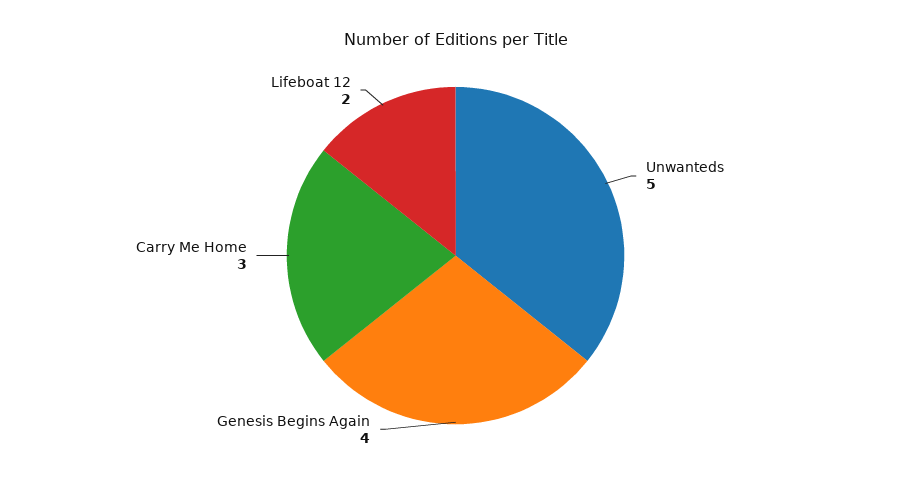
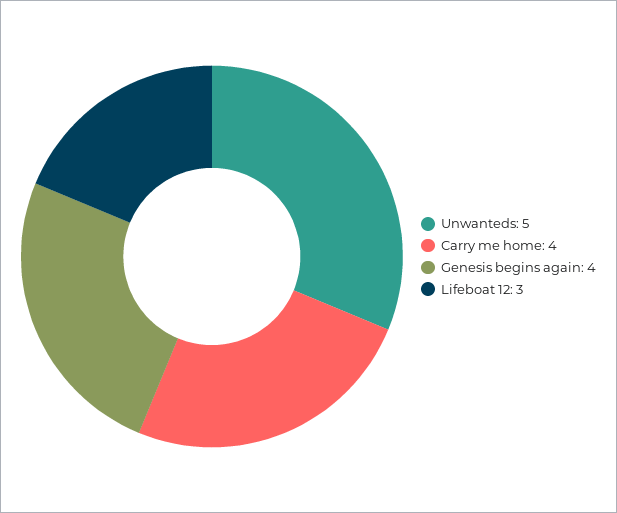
Carry Me Home: 3 -> 4
Lifeboat 12: 2 -> 3

